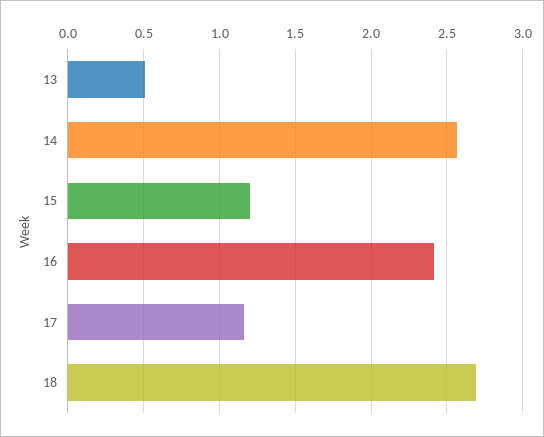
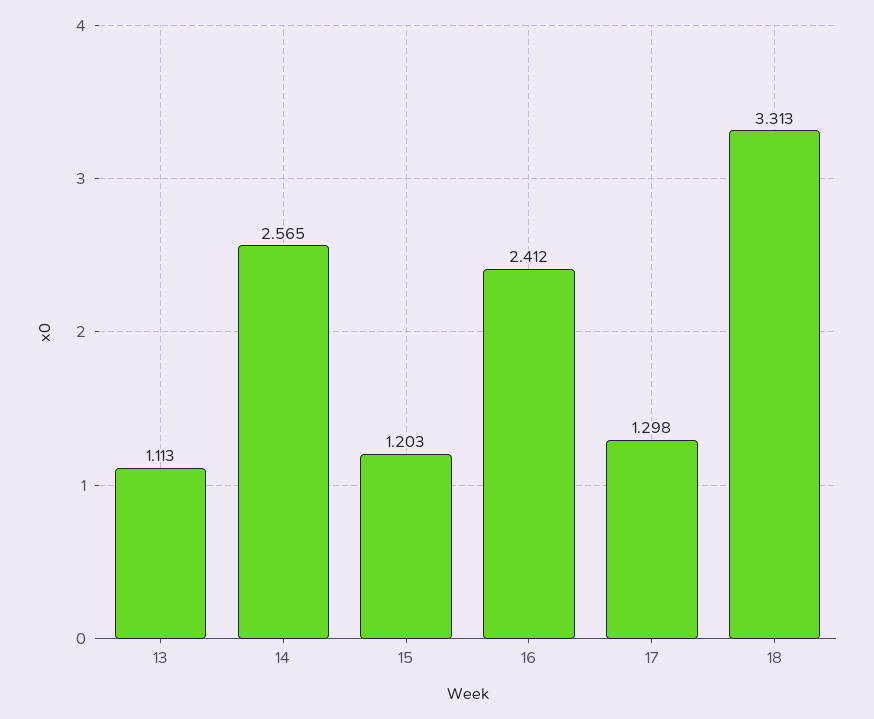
13: 0.5 -> 1.113
17: 1.15 -> 1.298
18: 2.7 -> 3.313

